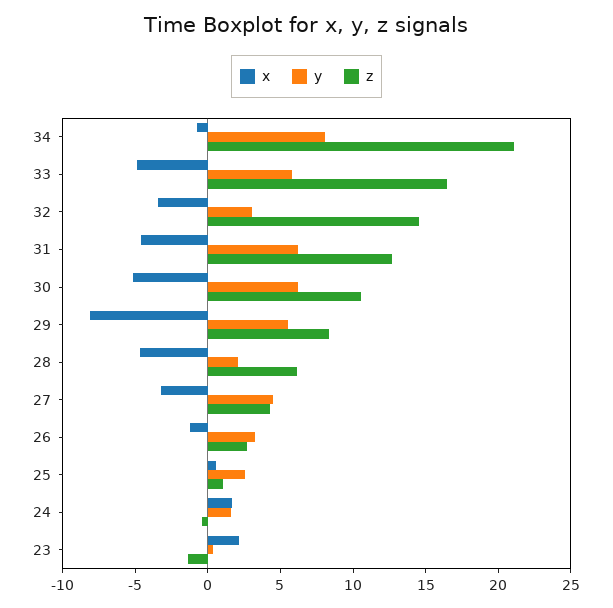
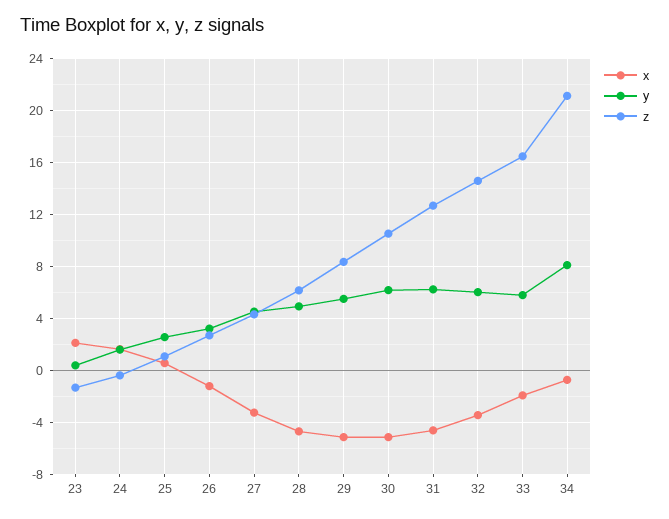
x, 33: -5 -> -2
y, 32: 3 -> 6
x, 29: -8 -> -5
y, 28: 2 -> 5

